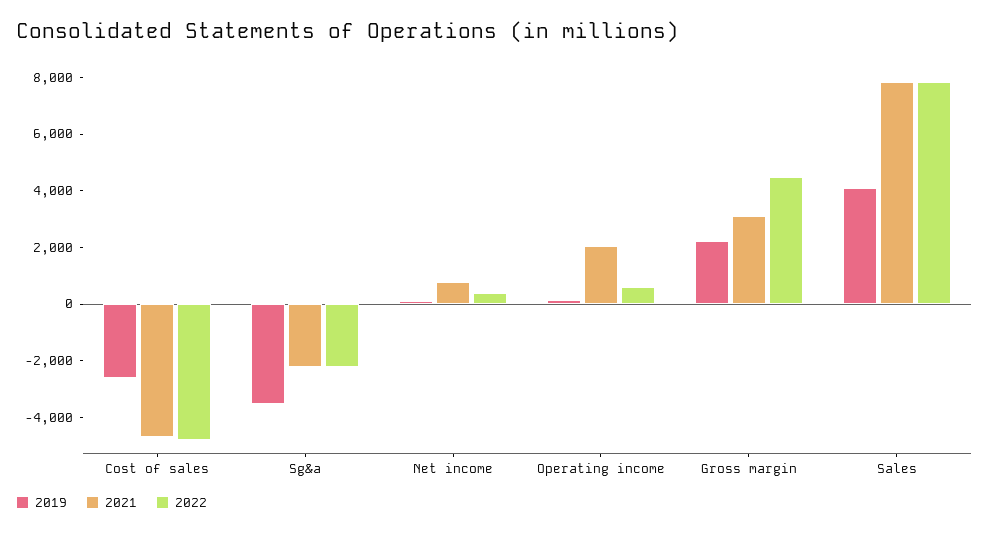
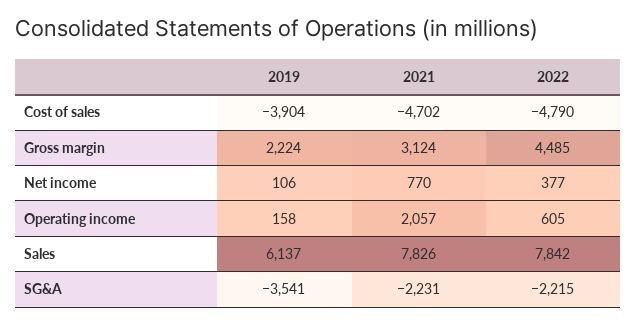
2019, Cost of sales: -2500 -> -3904
2019, Sales: 4000 -> 6137

